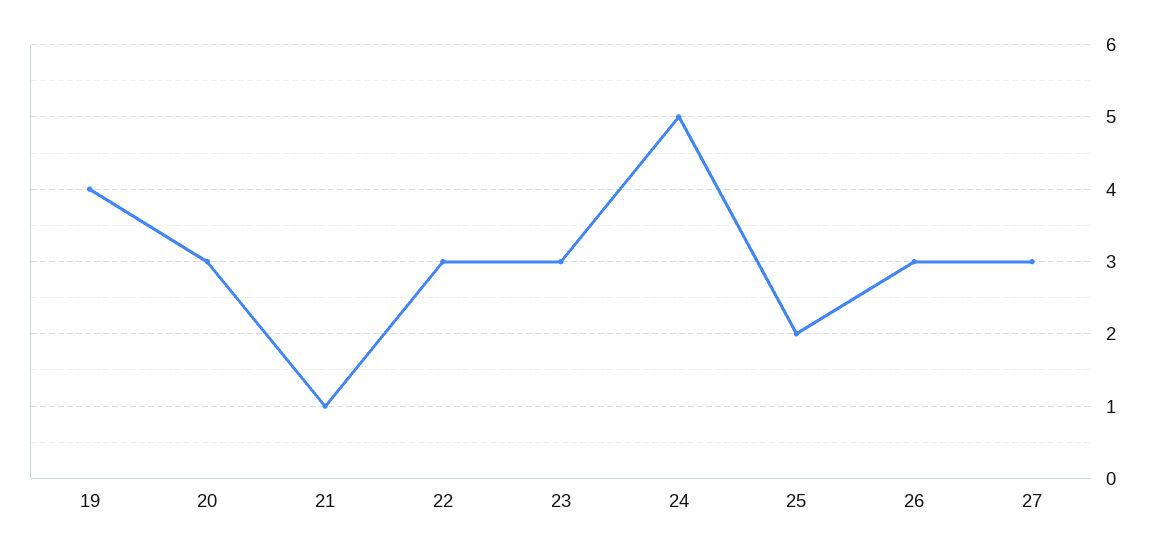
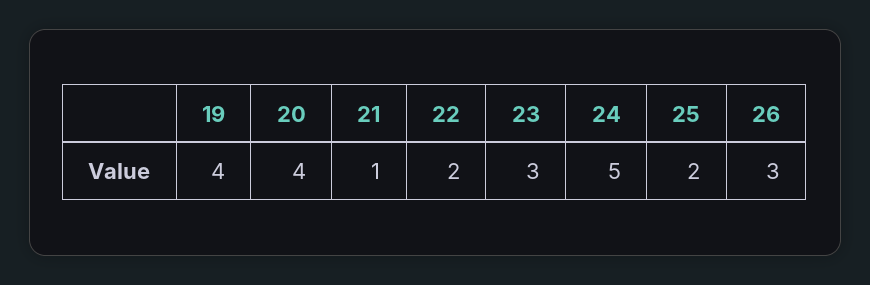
20: 3 -> 4
22: 3 -> 2
27: 3 -> none

